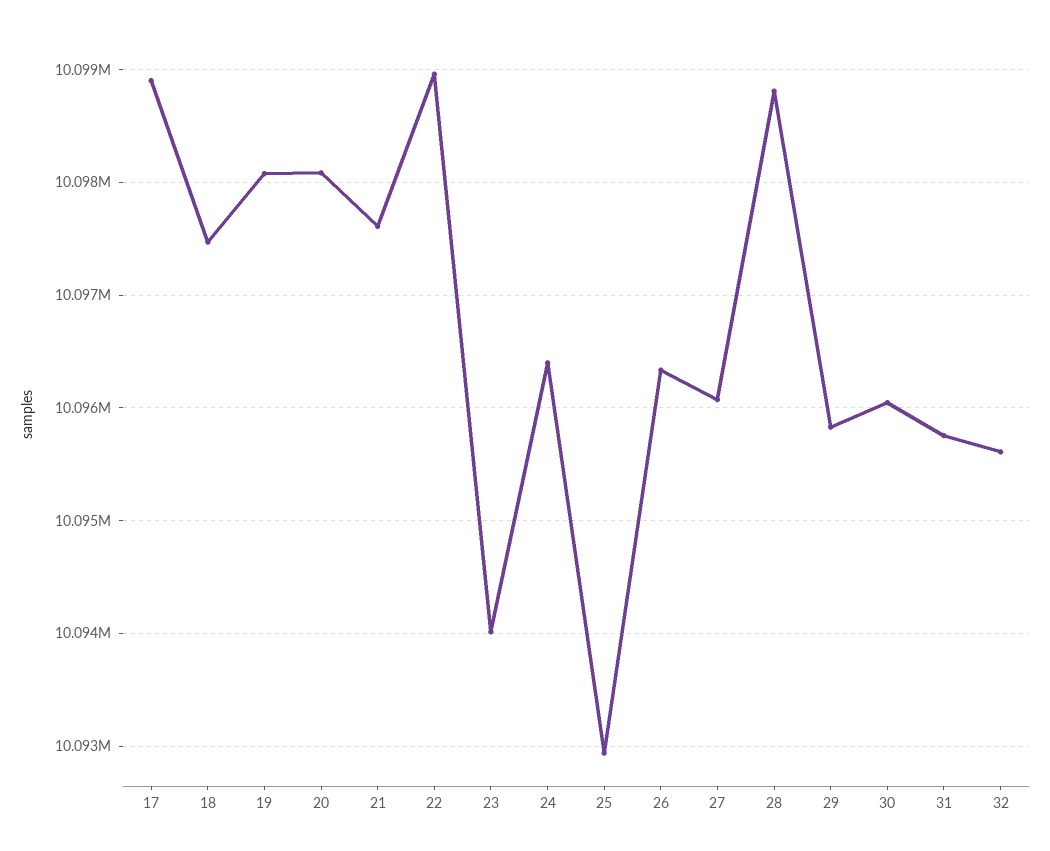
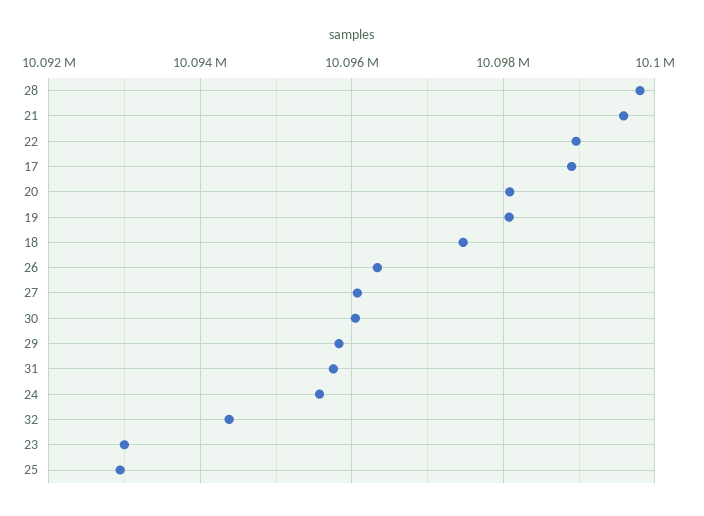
21: 10097600 -> 10099600
23: 10094000 -> 10093000
24: 10096400 -> 10095600
28: 10098800 -> 10099800
32: 10095600 -> 10094400

